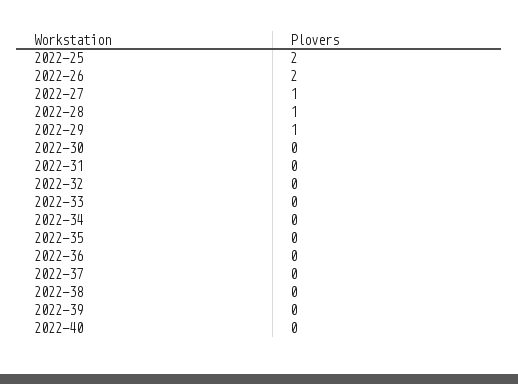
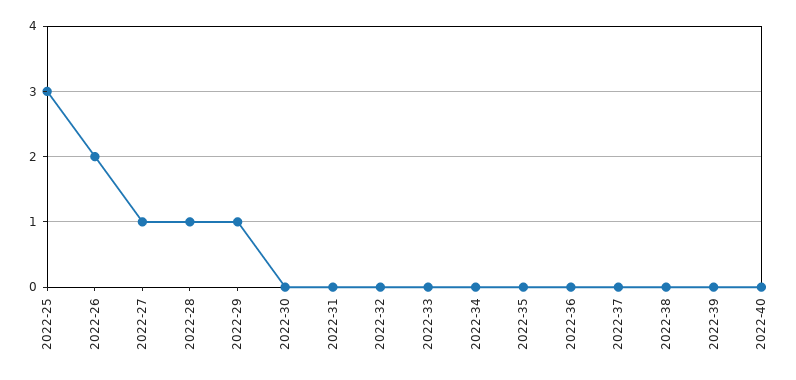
2022-25: 2 -> 3

